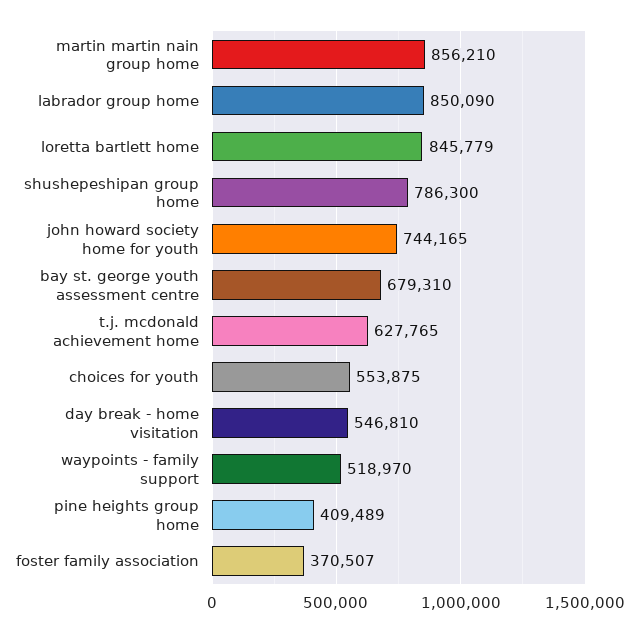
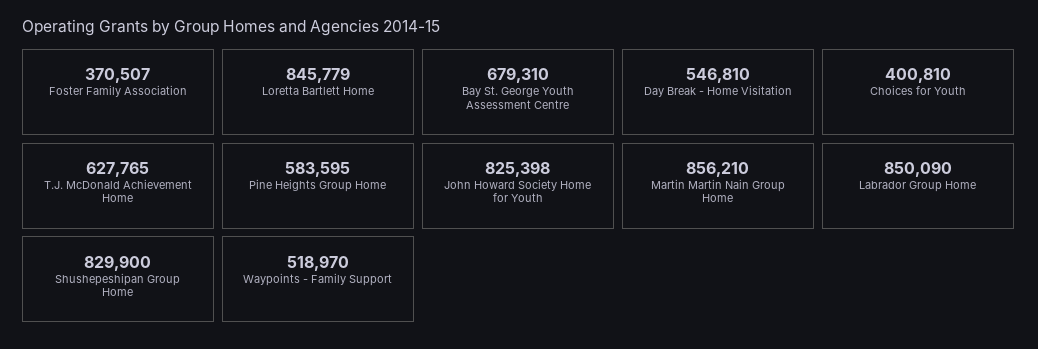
shushepeshipan group home: 786300 -> 829900
john howard society home for youth: 744165 -> 825398
choices for youth: 553875 -> 400810
pine heights group home: 409489 -> 583595

